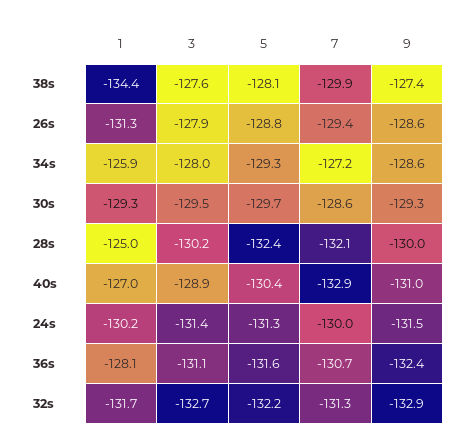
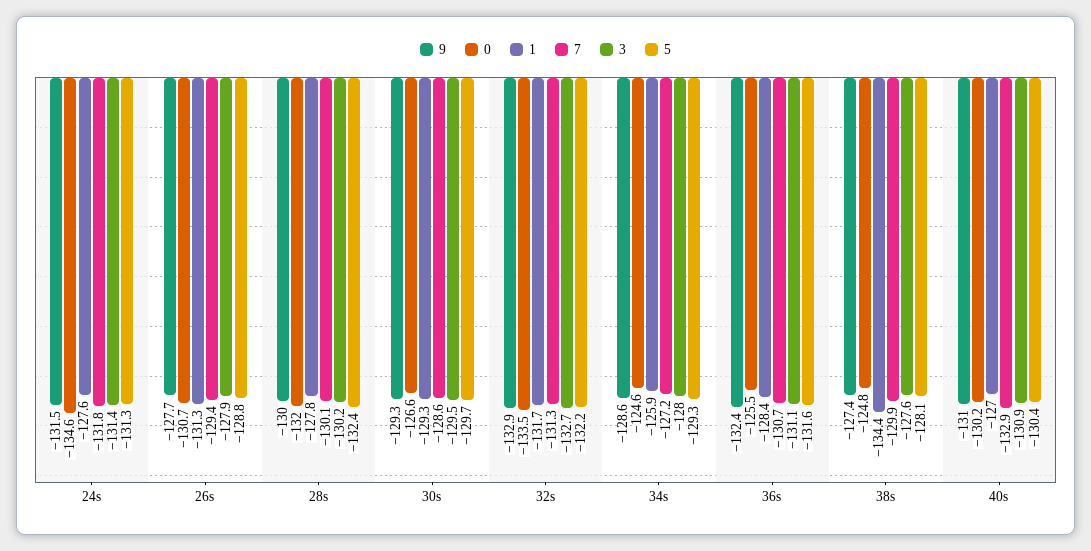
9, 26s: -128.6 -> -127.7
1, 28s: -125 -> -127.8
7, 28s: -132.1 -> -130.1
3, 40s: -128.9 -> -130.9
1, 24s: -130.2 -> -127.6
7, 24s: -130 -> -131.8
1, 36s: -128.1 -> -128.4
0, 24s: none -> -134.6
0, 26s: none -> -130.7
0, 28s: none -> -132
0, 30s: none -> -126.6
0, 32s: none -> -133.5
0, 34s: none -> -124.6
0, 36s: none -> -125.5
0, 38s: none -> -124.8
0, 40s: none -> -130.2

